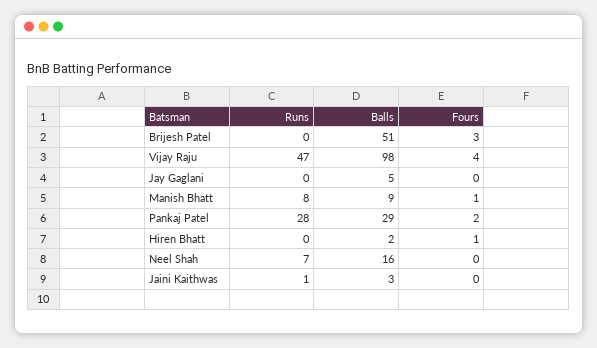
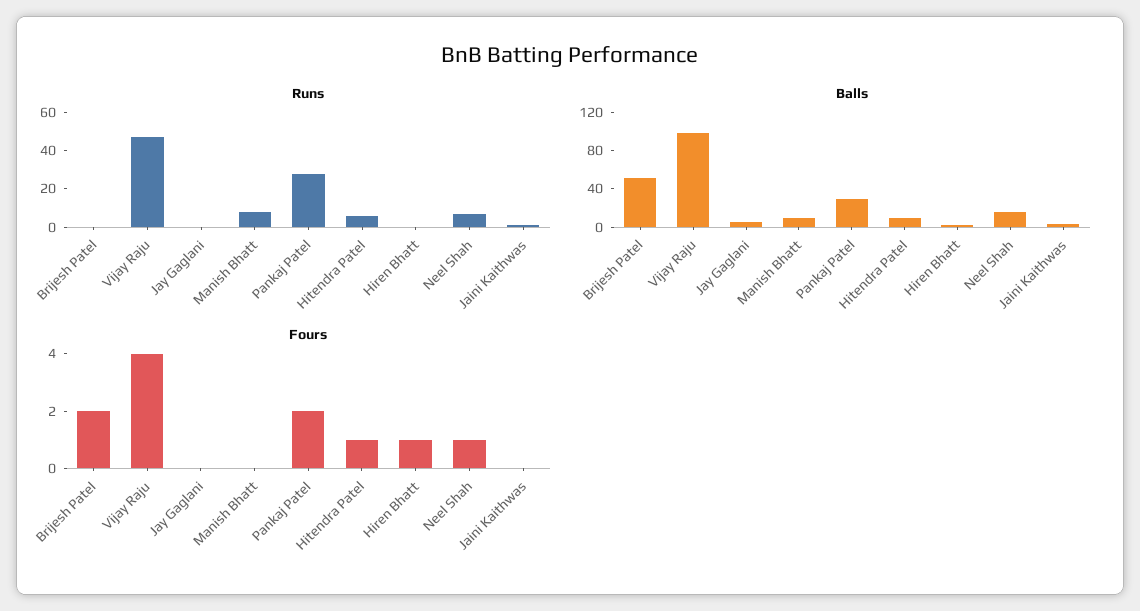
Fours, Brijesh Patel: 3 -> 2
Fours, Manish Bhatt: 1 -> 0
Fours, Neel Shah: 0 -> 1
Runs, Hitendra Patel: none -> 5
Balls, Hitendra Patel: none -> 10
Fours, Hitendra Patel: none -> 1

